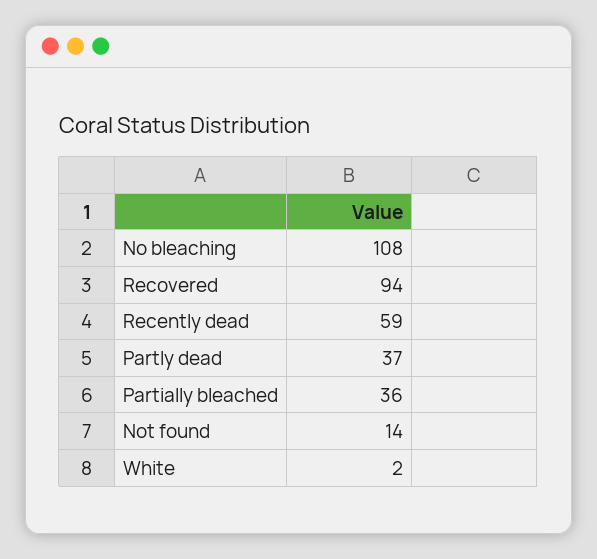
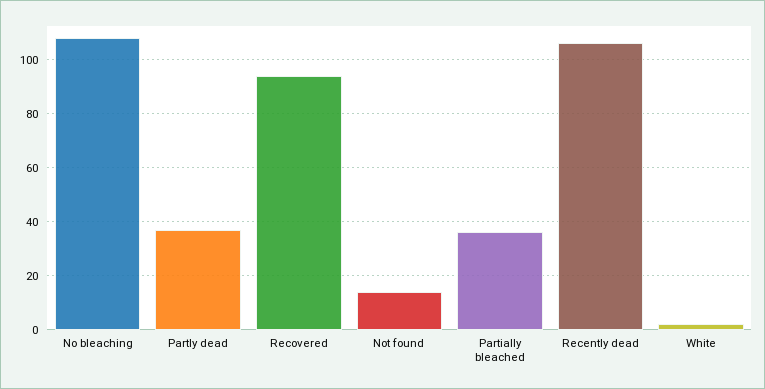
Recently dead: 59 -> 105

